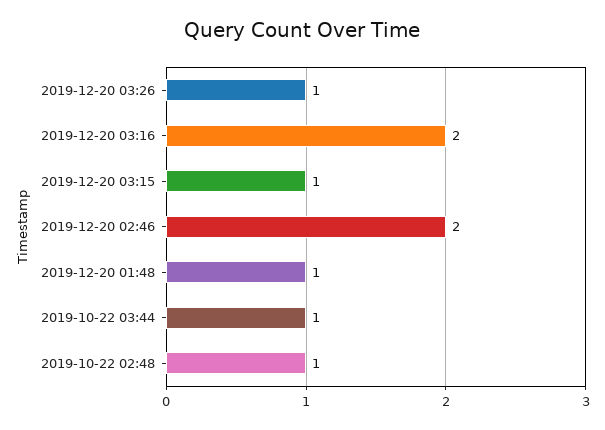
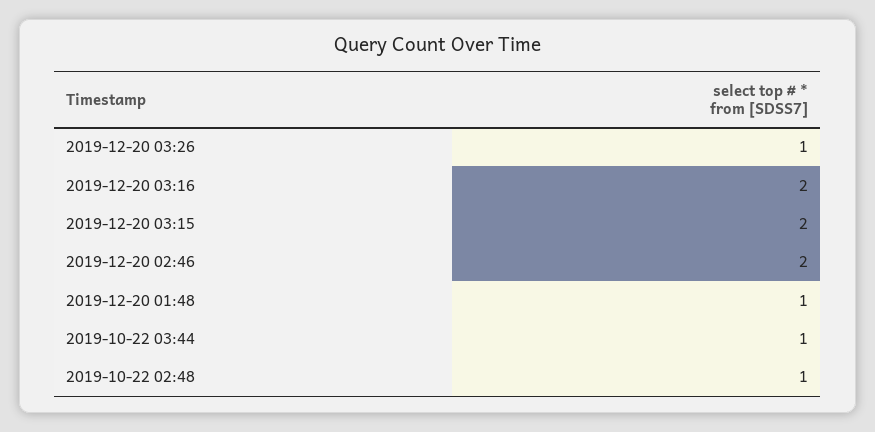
2019-12-20 03:15: 1 -> 2

